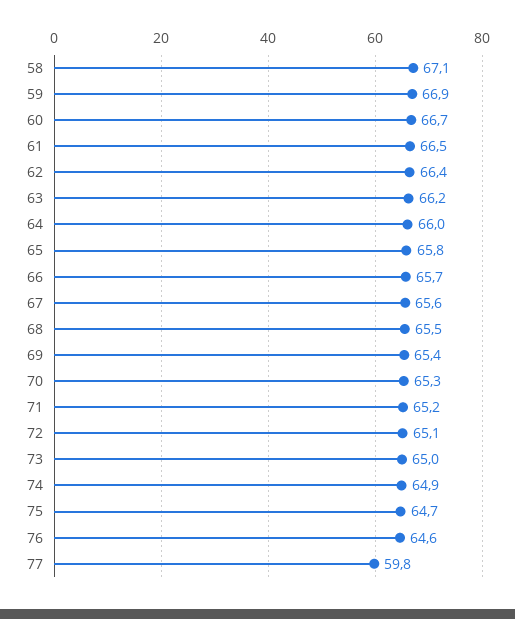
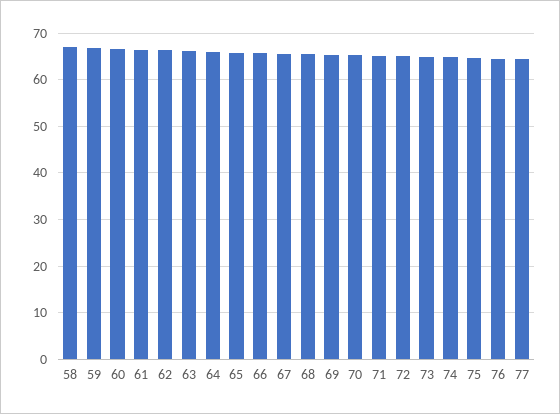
77: 59.8 -> 64

